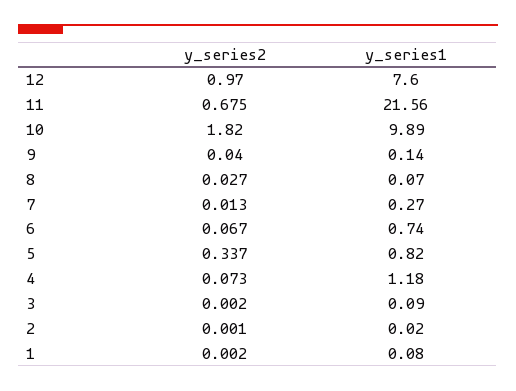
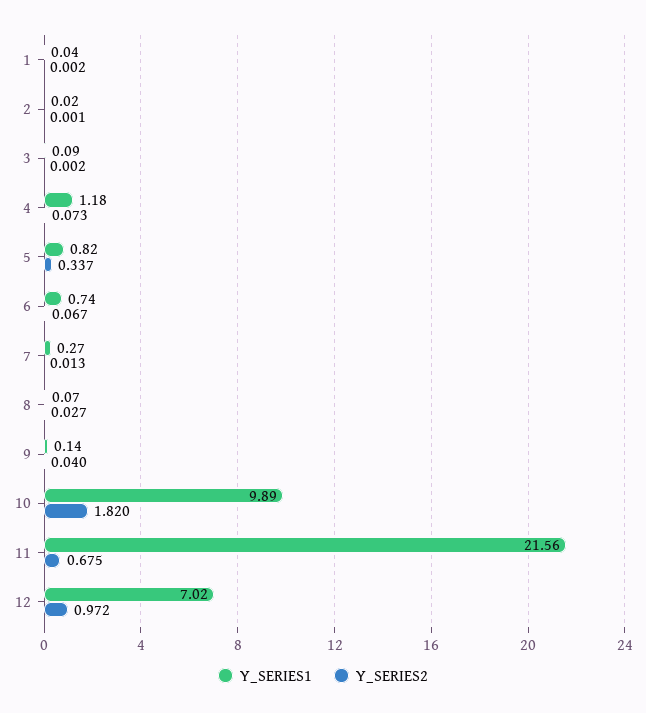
y_series2, 12: 0.97 -> 0.972
y_series1, 12: 7.6 -> 7.02
y_series1, 1: 0.08 -> 0.04

